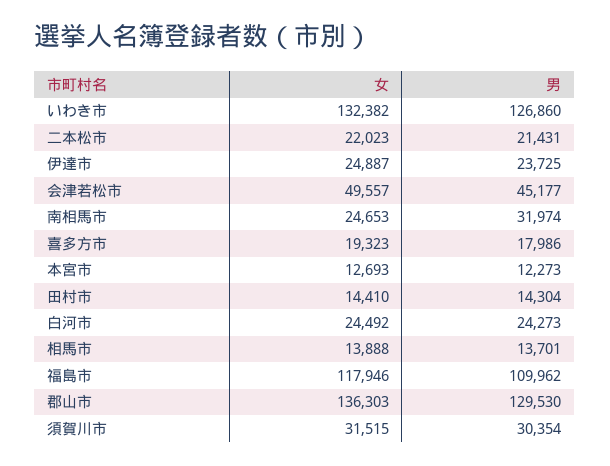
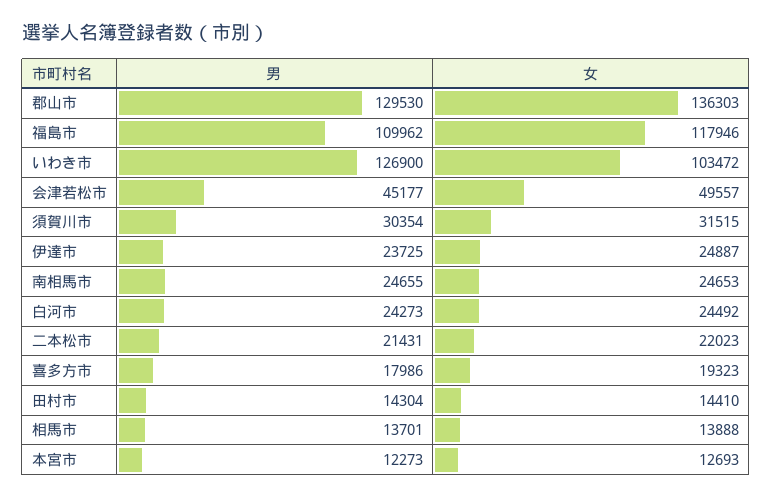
女, いわき市: 132382 -> 103472
男, いわき市: 126860 -> 126900
男, 南相馬市: 31974 -> 24655

